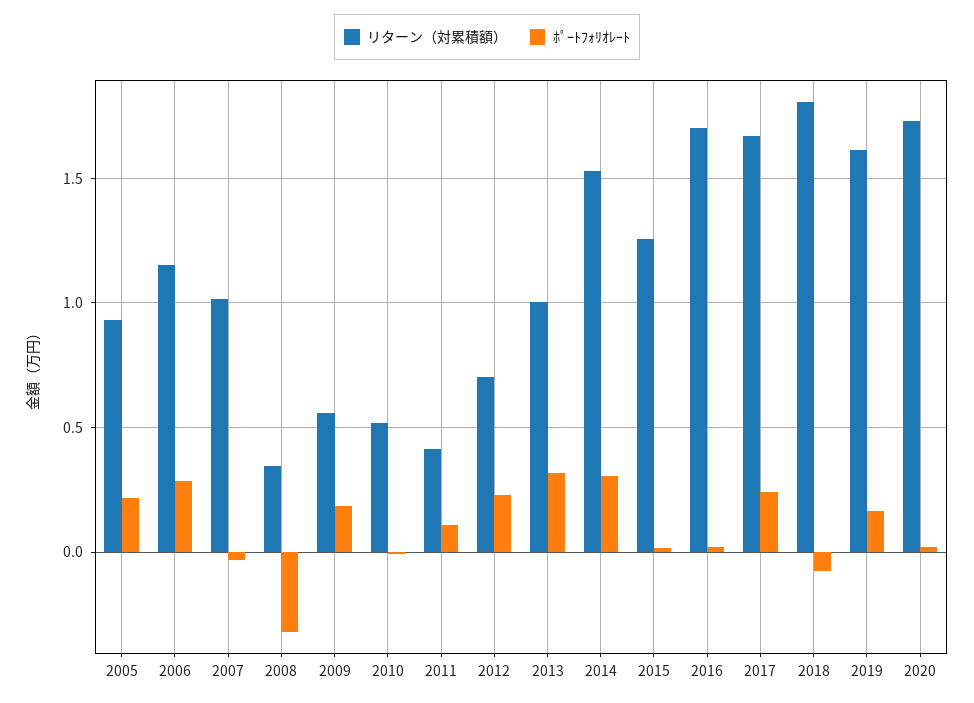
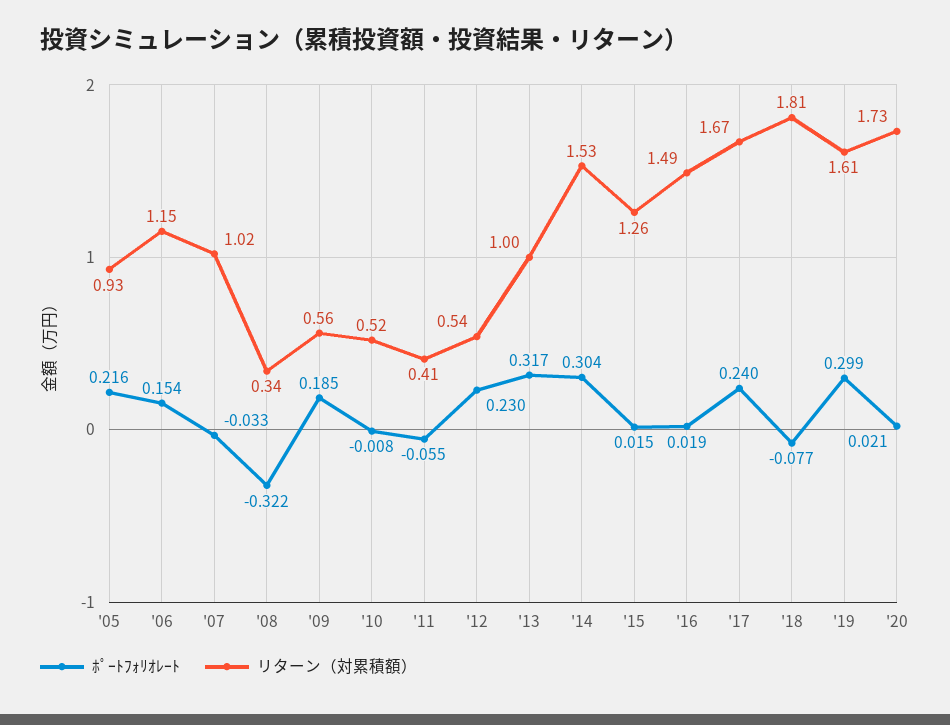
ﾎﾟｰﾄﾌｫﾘｵﾚｰﾄ, 2006: 0.3 -> 0.154
ﾎﾟｰﾄﾌｫﾘｵﾚｰﾄ, 2011: 0.1 -> -0.055
リターン（対累積額）, 2012: 0.7 -> 0.54
リターン（対累積額）, 2016: 1.7 -> 1.49
ﾎﾟｰﾄﾌｫﾘｵﾚｰﾄ, 2019: 0.15 -> 0.299

